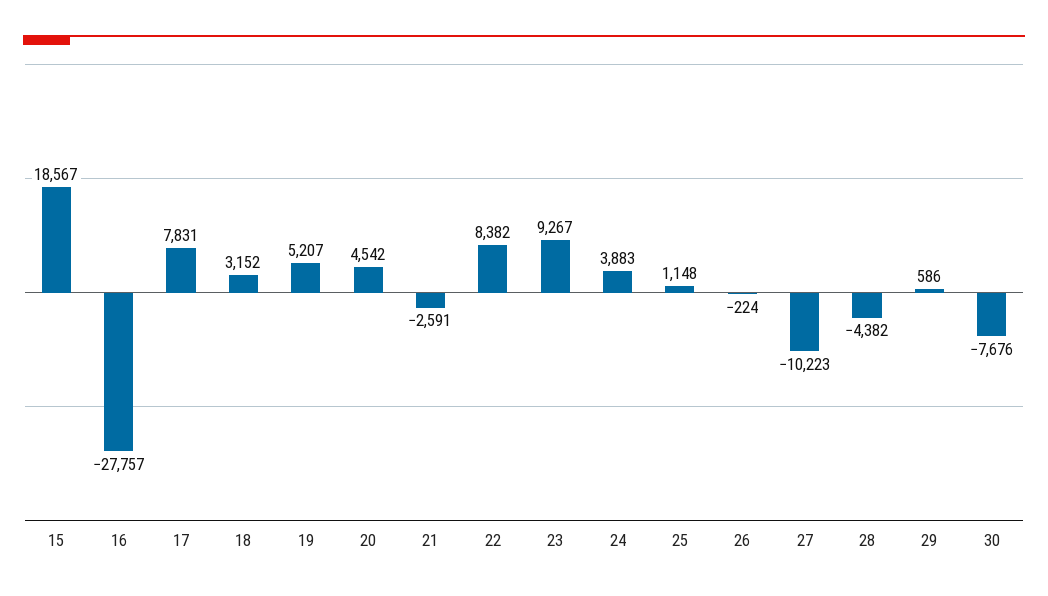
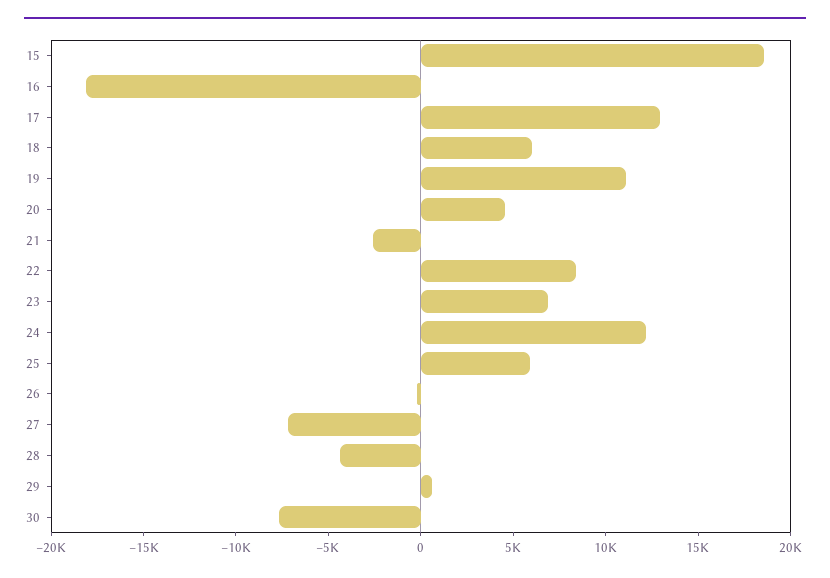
16: -27757 -> -18000
17: 7831 -> 13000
18: 3152 -> 6000
19: 5207 -> 11000
23: 9267 -> 7000
24: 3883 -> 12000
25: 1148 -> 6000
27: -10223 -> -7000

